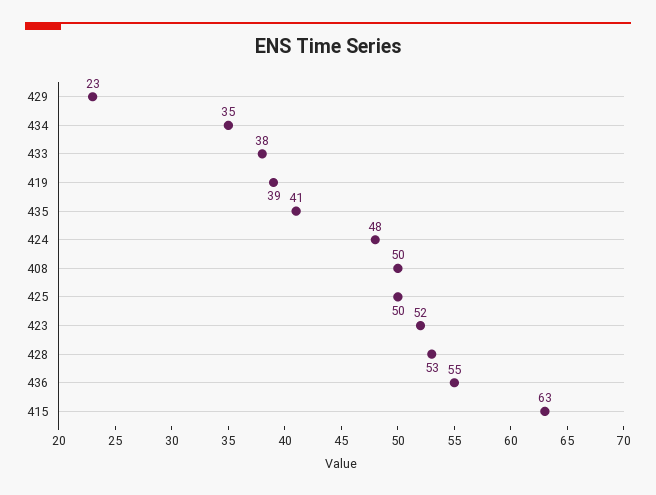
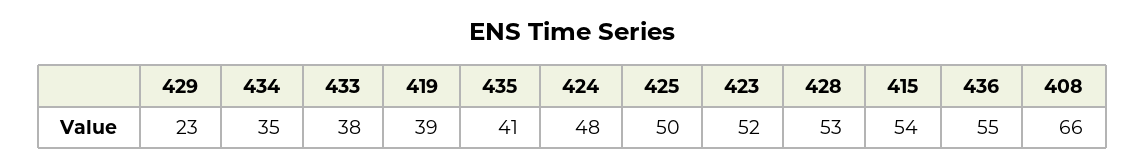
408: 50 -> 66
415: 63 -> 54

